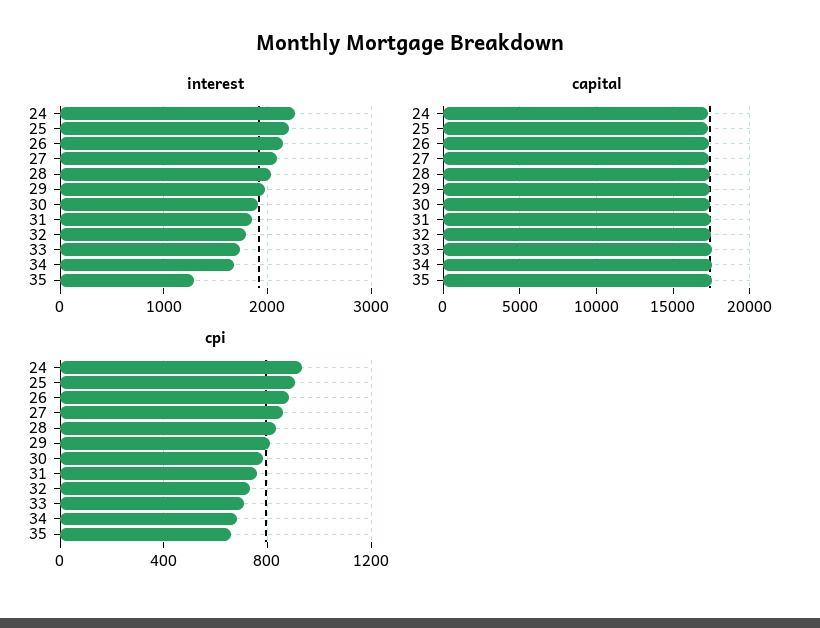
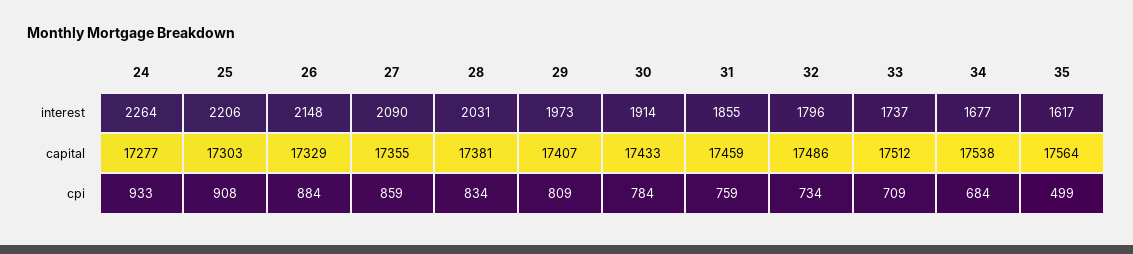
interest, 35: 1300 -> 1617
cpi, 35: 650 -> 499

